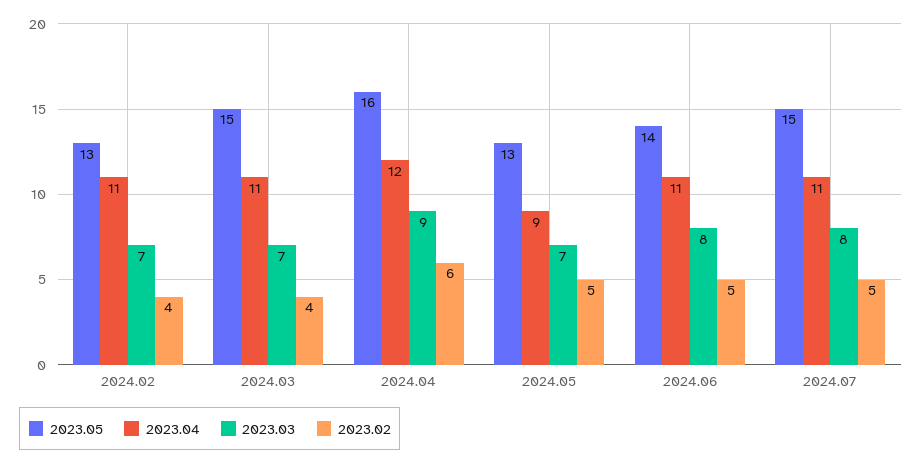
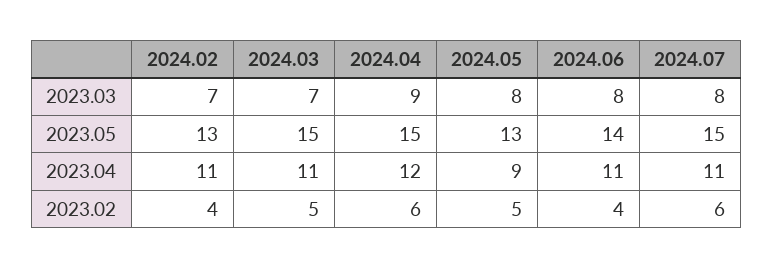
2023.02, 2024.03: 4 -> 5
2023.05, 2024.04: 16 -> 15
2023.03, 2024.05: 7 -> 8
2023.02, 2024.06: 5 -> 4
2023.02, 2024.07: 5 -> 6

